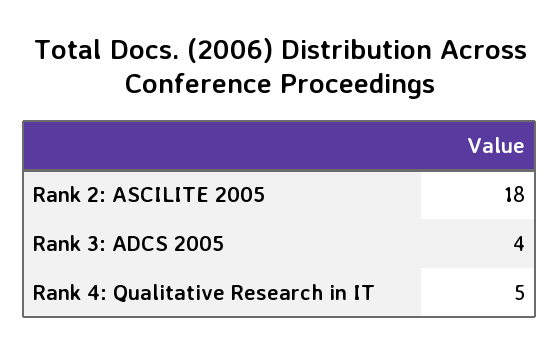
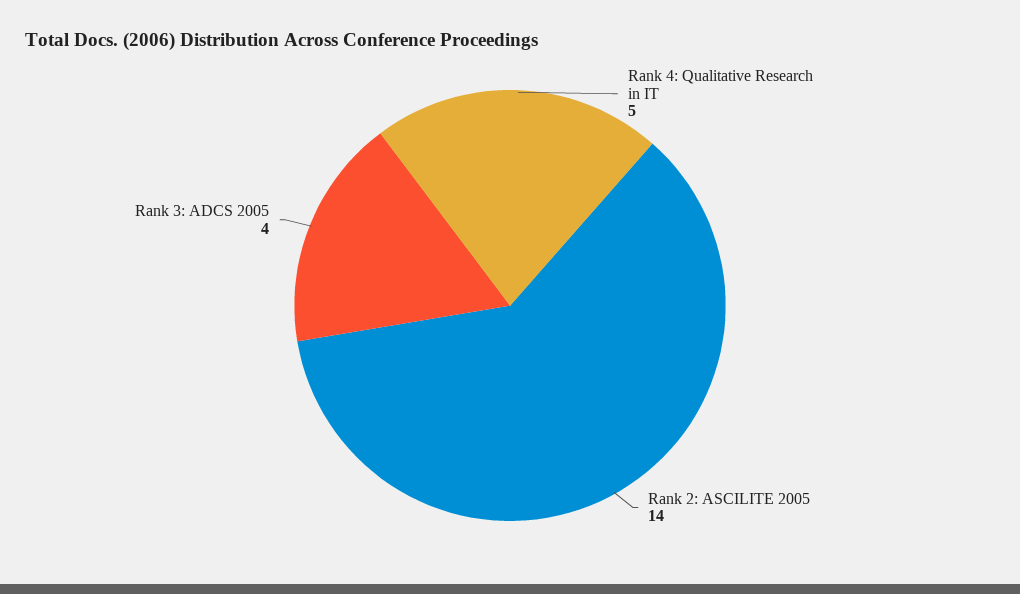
Rank 2: ASCILITE 2005: 18 -> 14

